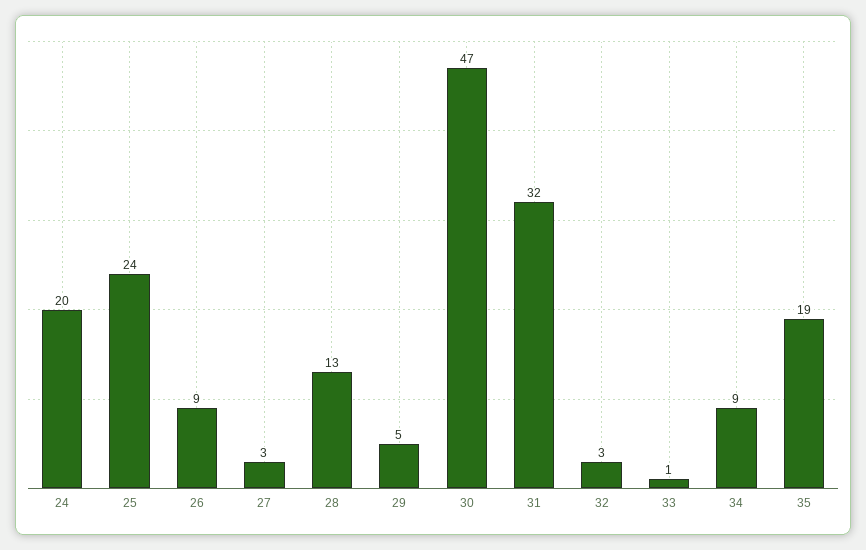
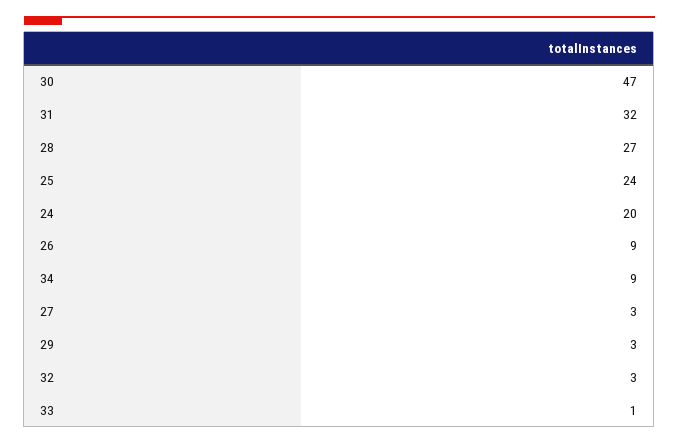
28: 13 -> 27
29: 5 -> 3
35: 19 -> none

